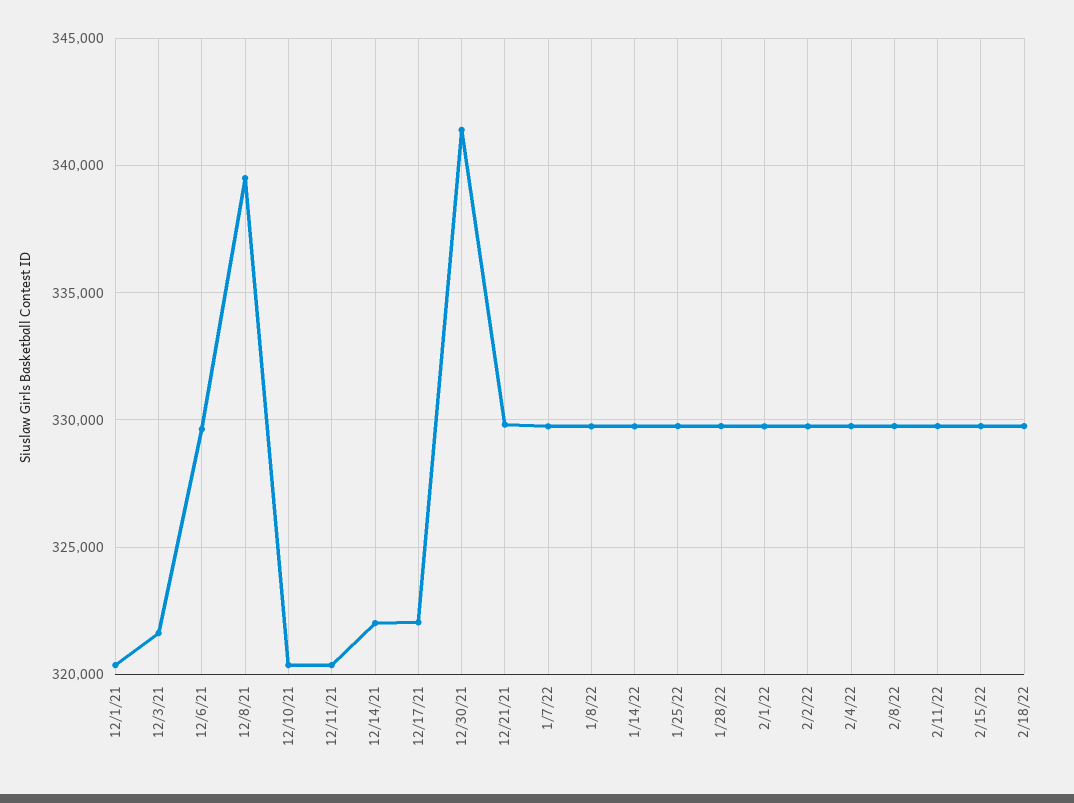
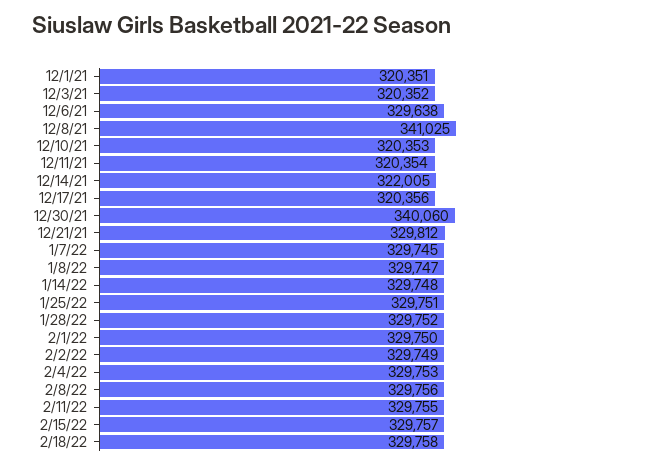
12/3/21: 321500 -> 320352
12/8/21: 339500 -> 341025
12/17/21: 322000 -> 320356
12/30/21: 341500 -> 340060

